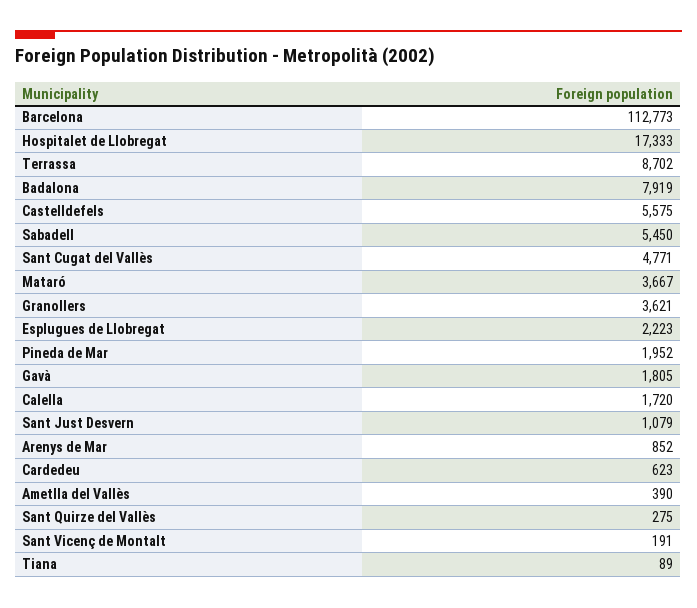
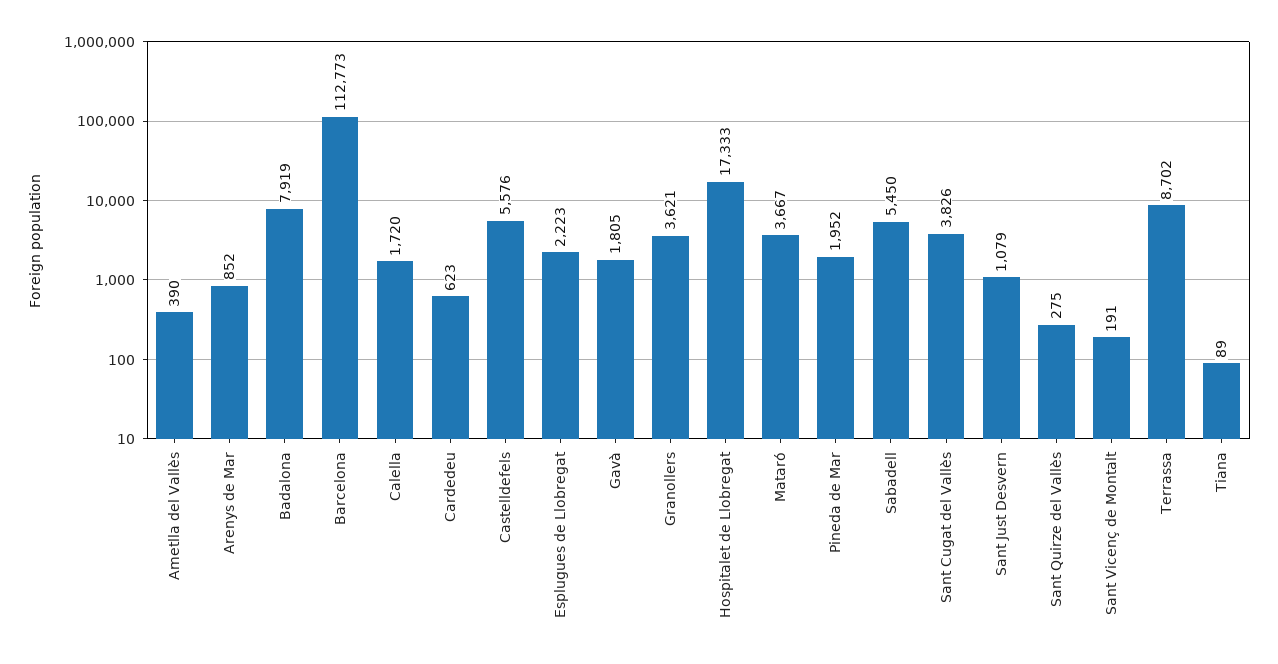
Castelldefels: 5575 -> 5576
Sant Cugat del Vallès: 4771 -> 3826

